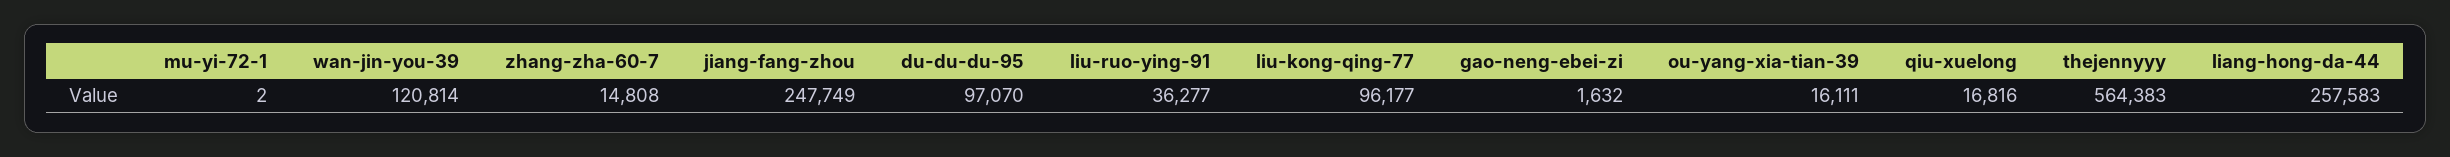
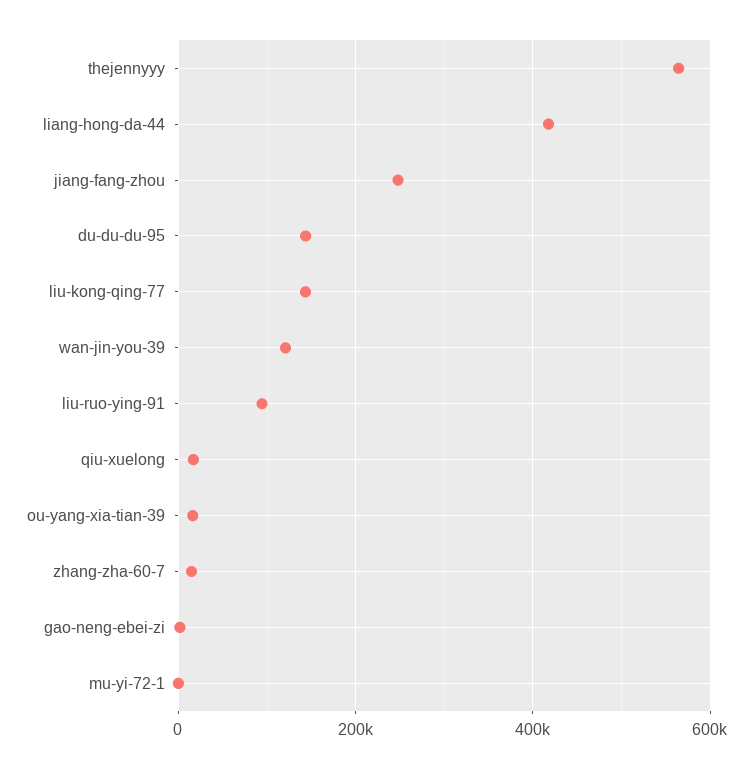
du-du-du-95: 97070 -> 140000
liu-ruo-ying-91: 36277 -> 100000
liu-kong-qing-77: 96177 -> 140000
liang-hong-da-44: 257583 -> 420000

